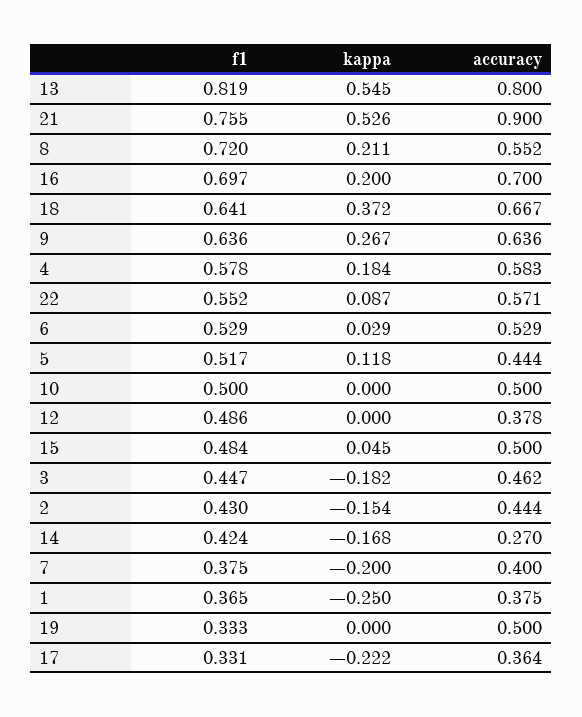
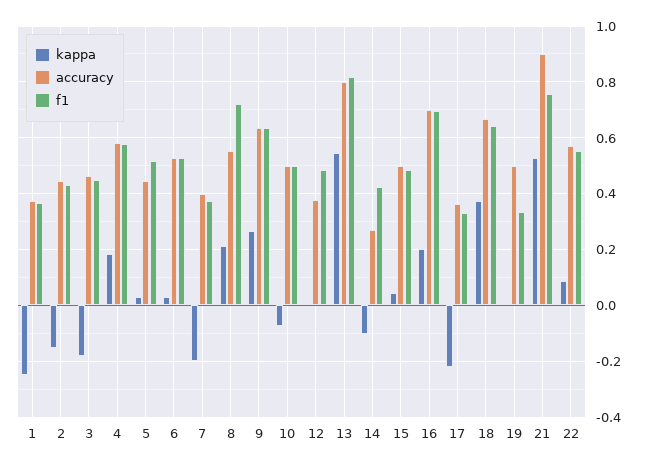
kappa, 5: 0.118 -> 0.025
kappa, 10: 0 -> -0.075
kappa, 14: -0.168 -> -0.1

